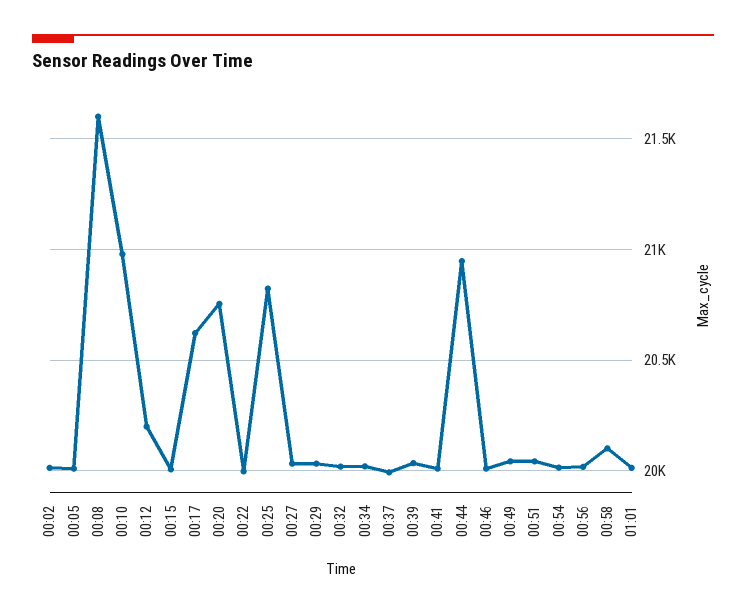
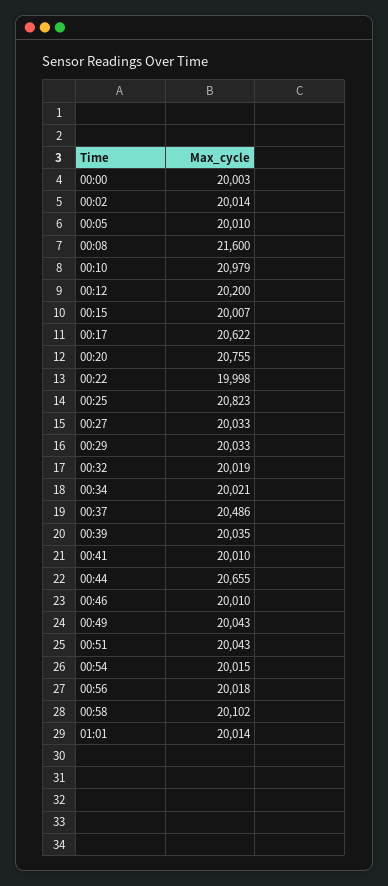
00:37: 20000 -> 20486
00:44: 20950 -> 20655
00:00: none -> 20003

